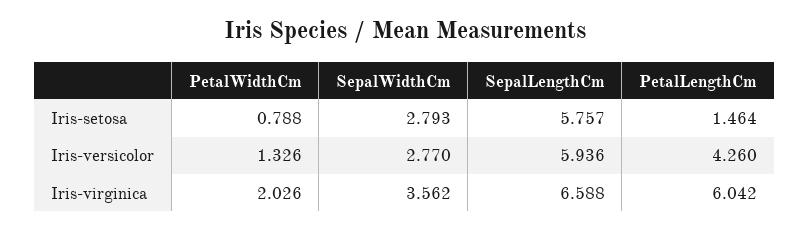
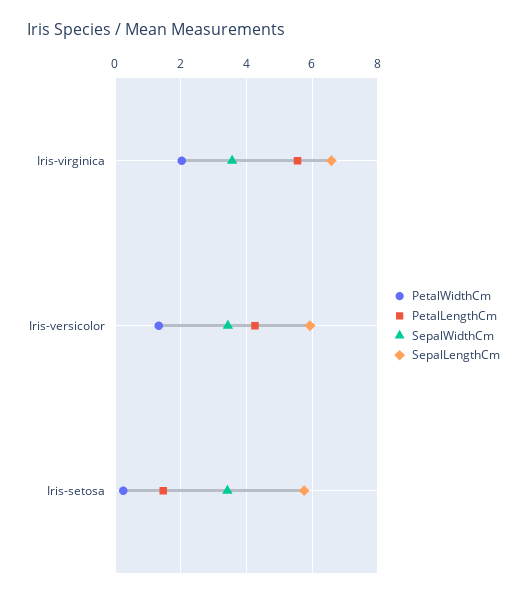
PetalWidthCm, Iris-setosa: 0.788 -> 0.2
SepalWidthCm, Iris-setosa: 2.793 -> 3.4
SepalWidthCm, Iris-versicolor: 2.77 -> 3.4
PetalLengthCm, Iris-virginica: 6.042 -> 5.6

